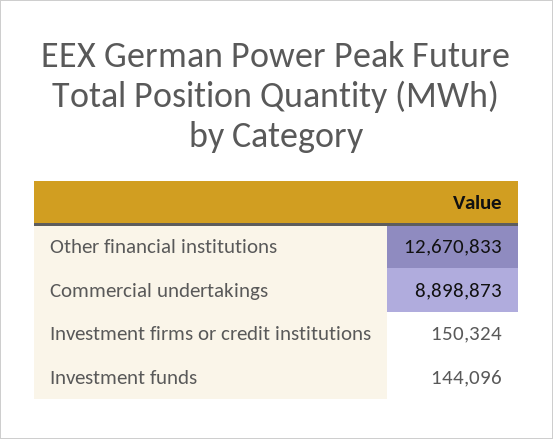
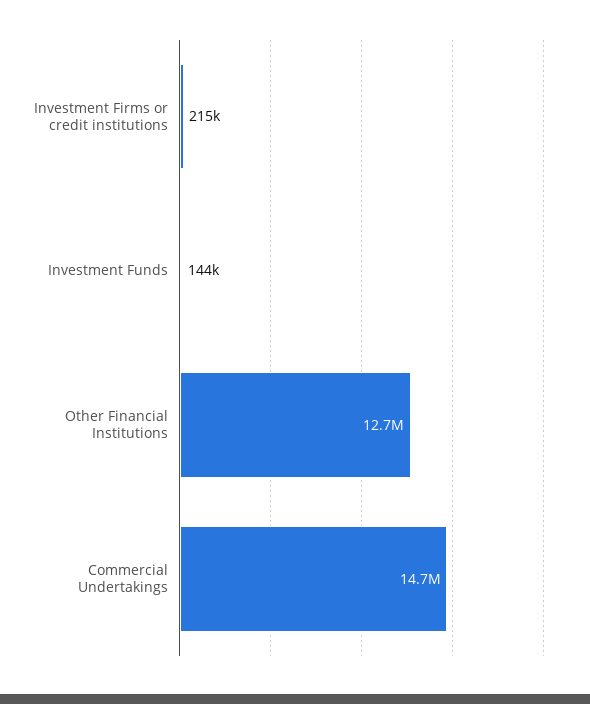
Commercial undertakings: 8898873 -> 14700000
Investment firms or credit institutions: 150324 -> 215000

